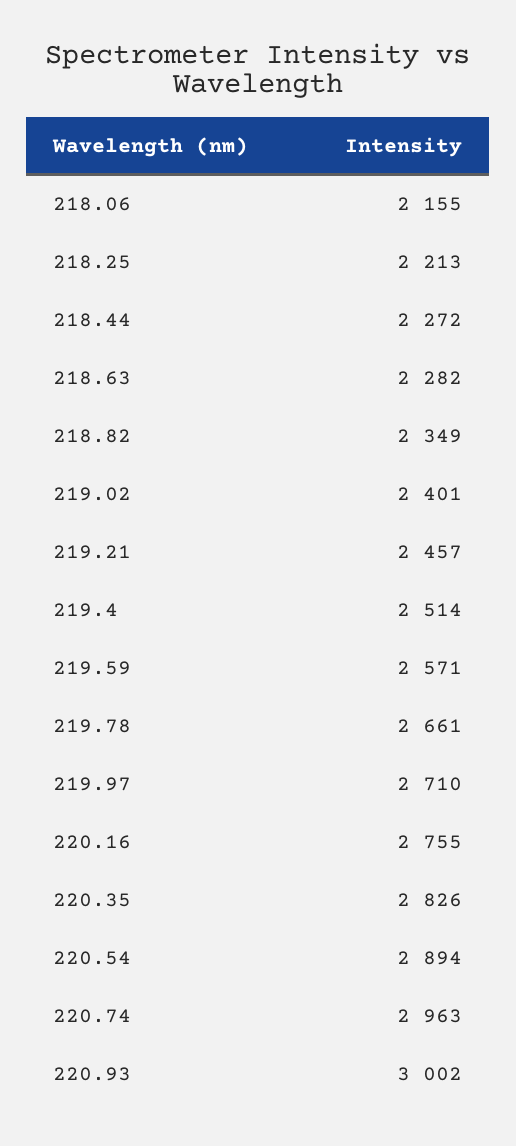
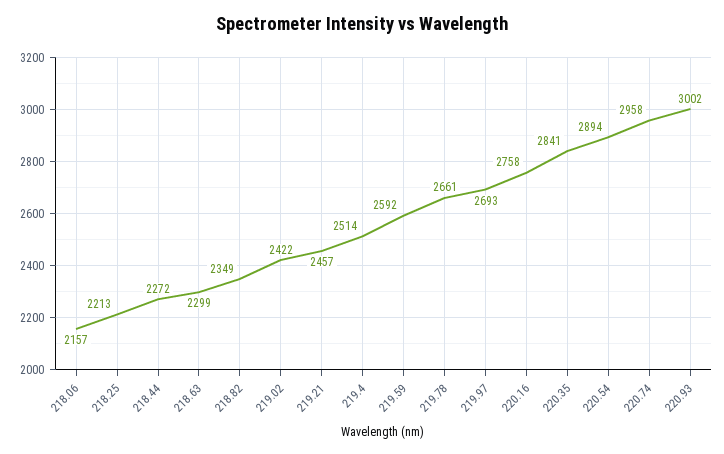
218.06: 2155 -> 2157
218.63: 2282 -> 2299
219.02: 2401 -> 2422
219.59: 2571 -> 2592
219.97: 2710 -> 2693
220.16: 2755 -> 2758
220.35: 2826 -> 2841
220.74: 2963 -> 2958

